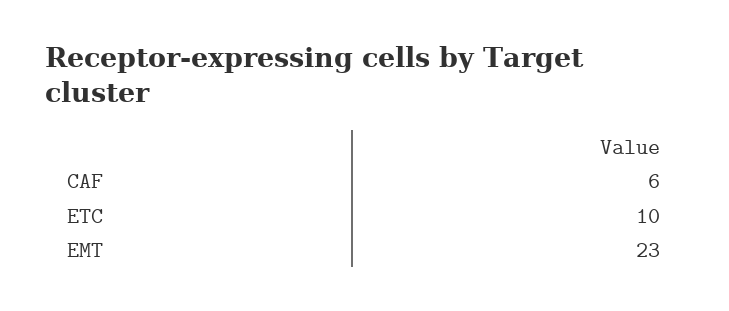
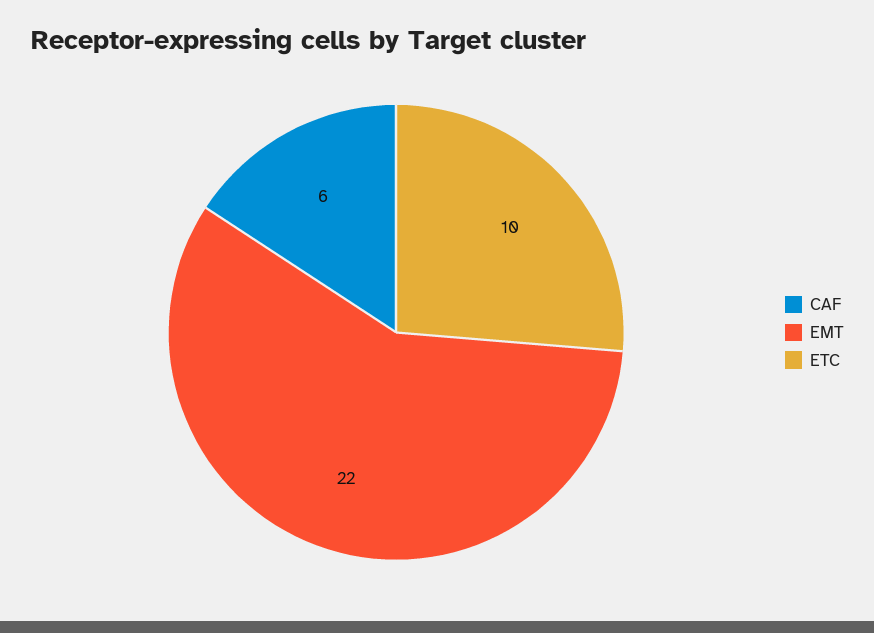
EMT: 23 -> 22

